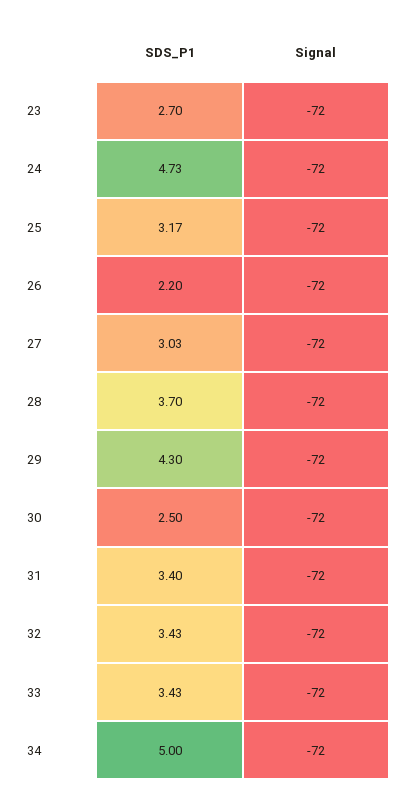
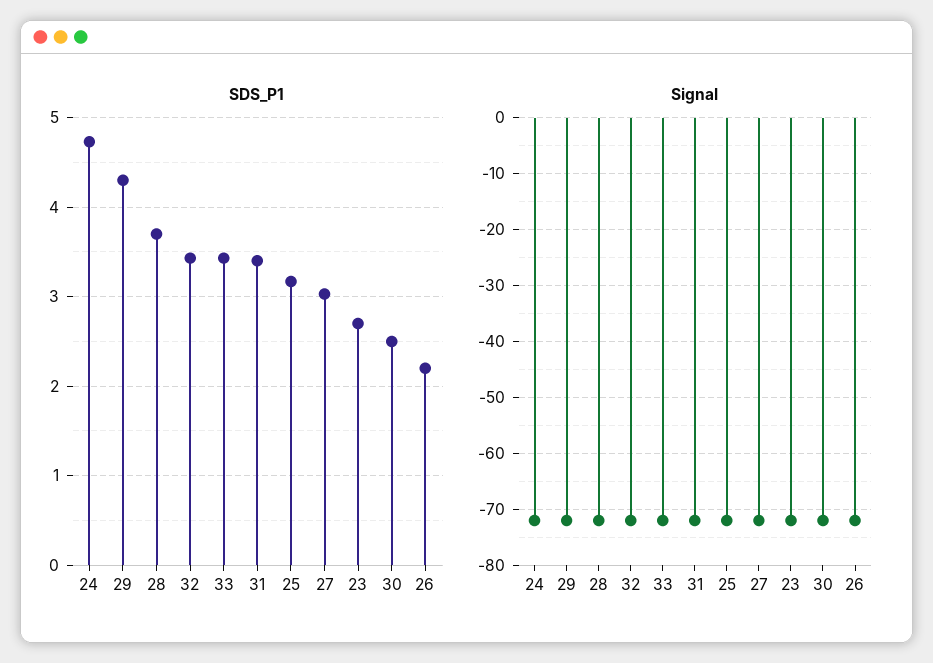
SDS_P1, 34: 5 -> none
Signal, 34: -72 -> none

